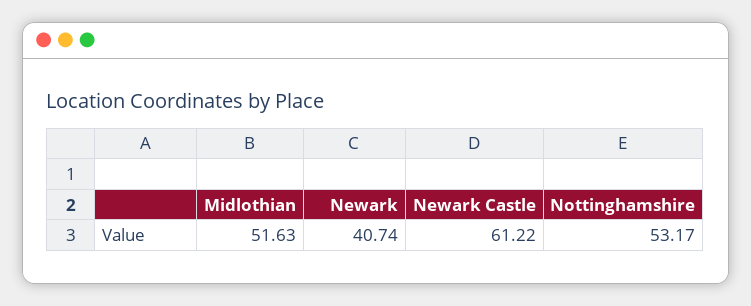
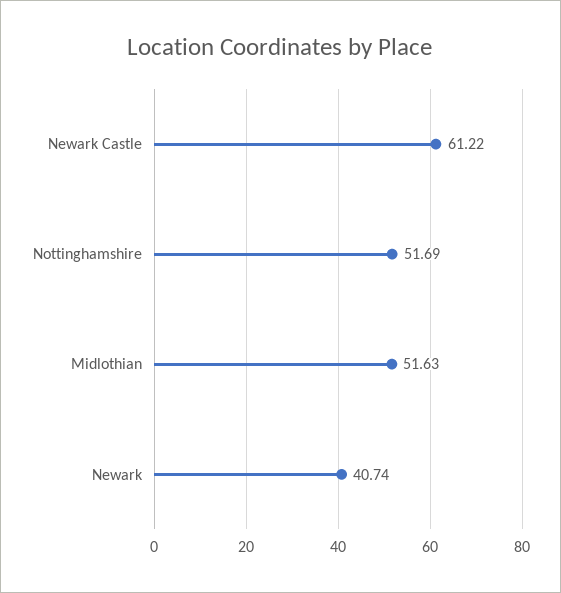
Nottinghamshire: 53.17 -> 51.69

